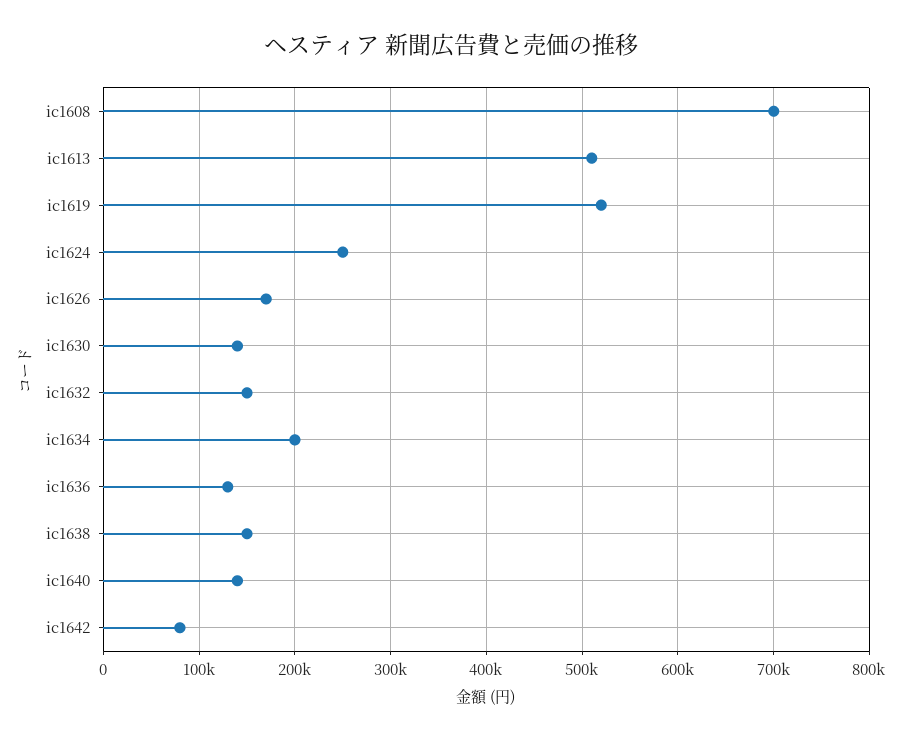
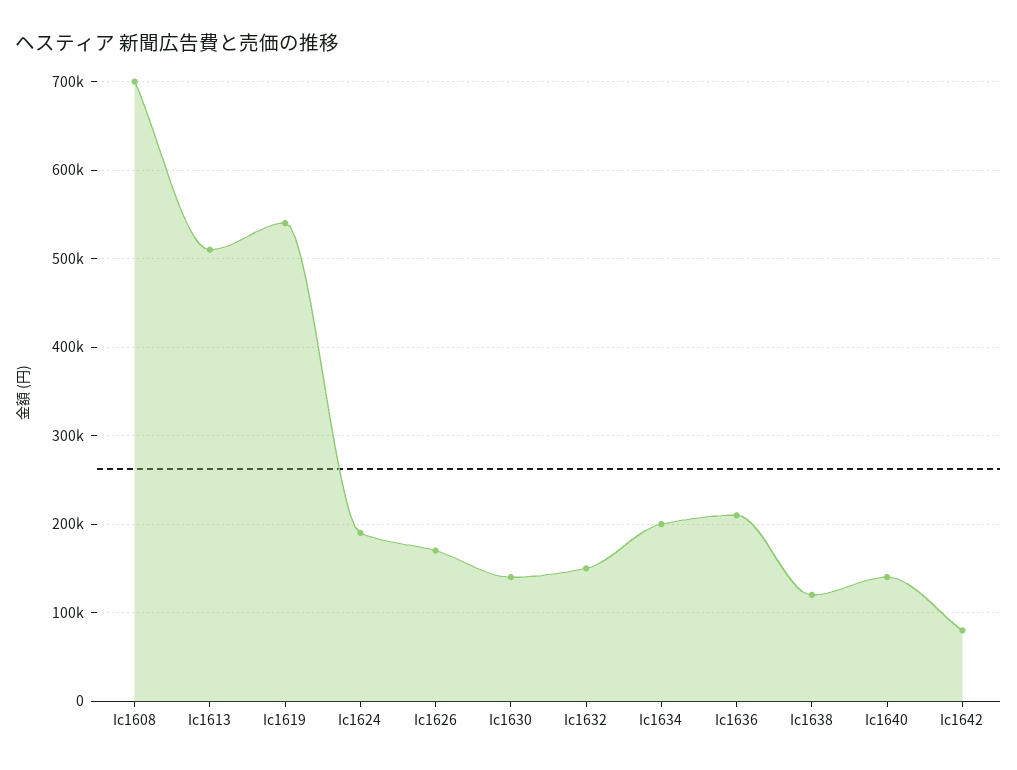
ic1619: 520000 -> 540000
ic1624: 250000 -> 190000
ic1636: 130000 -> 210000
ic1638: 150000 -> 120000

